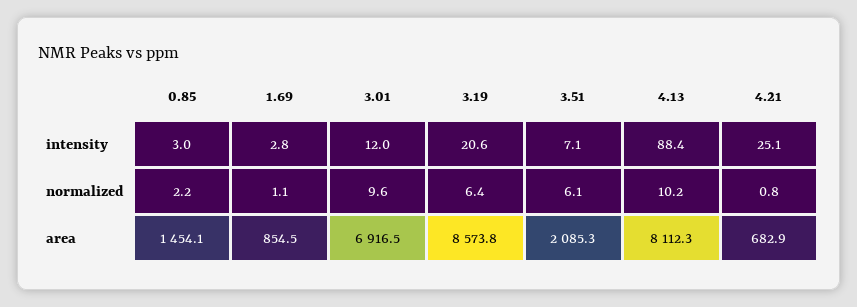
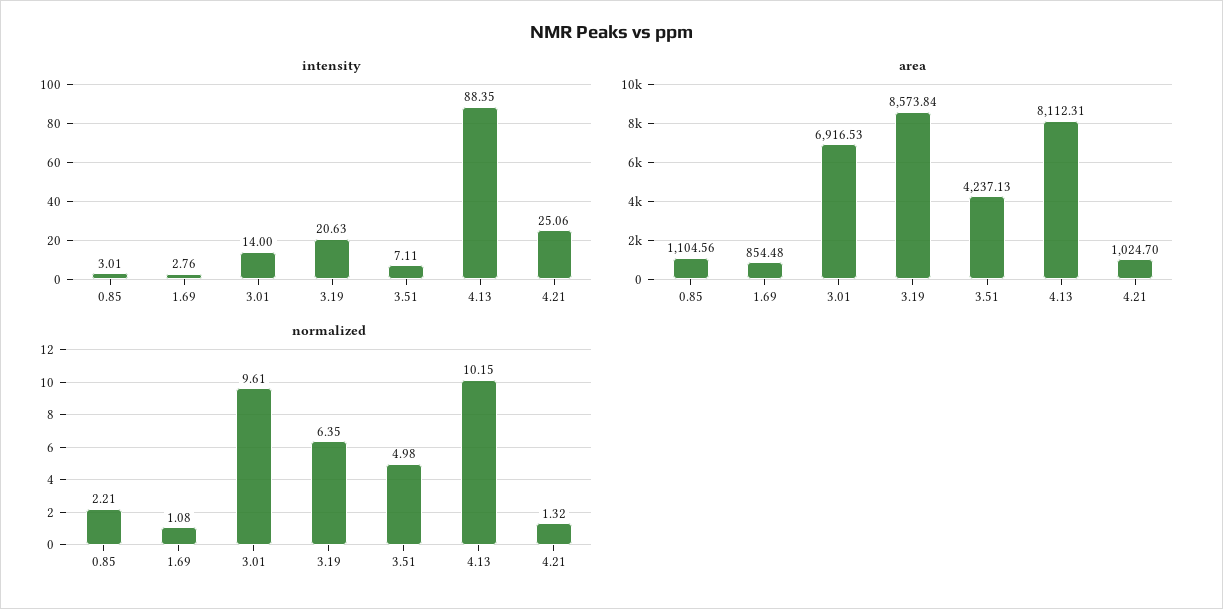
intensity, 3.01: 12 -> 14
normalized, 3.51: 6.1 -> 4.98
normalized, 4.21: 0.8 -> 1.32
area, 0.85: 1454.1 -> 1104.56
area, 3.51: 2085.3 -> 4237.13
area, 4.21: 682.9 -> 1024.7

